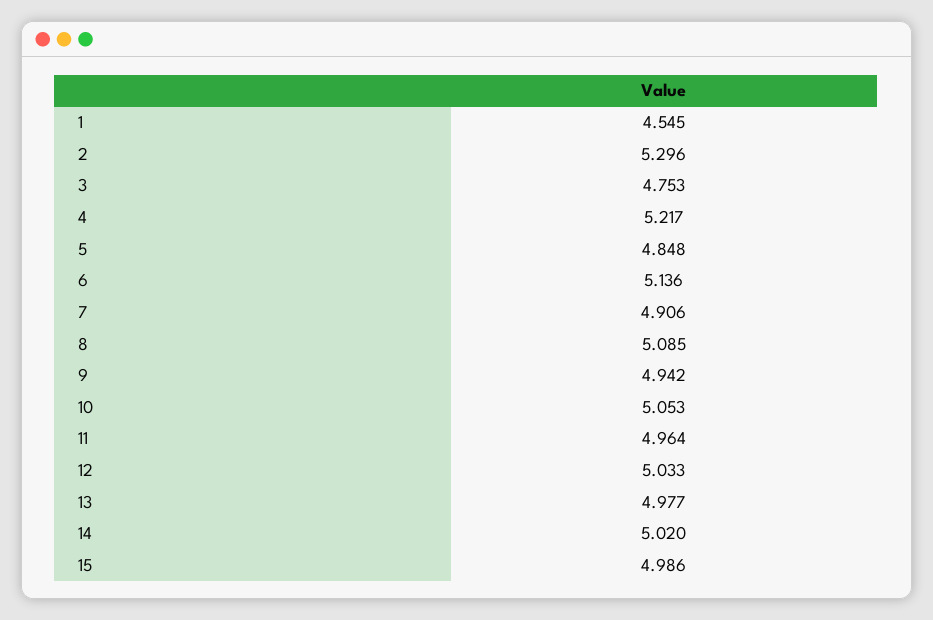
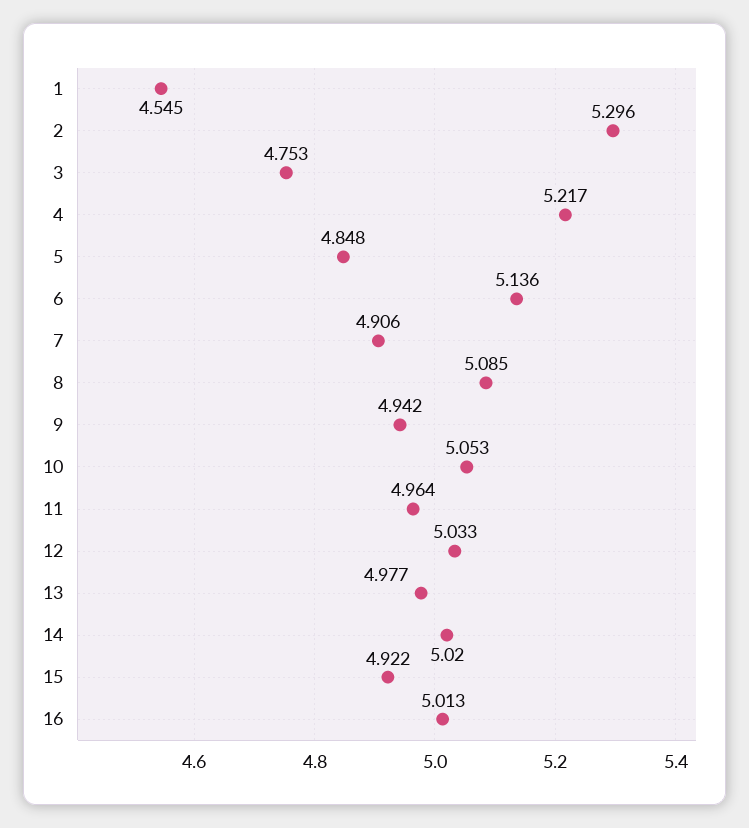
15: 4.986 -> 4.922
16: none -> 5.013

